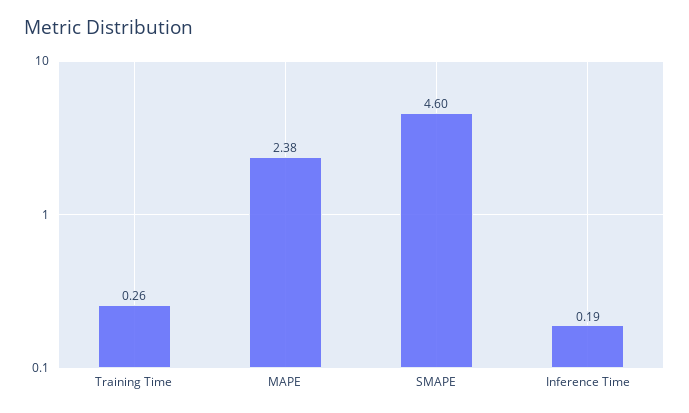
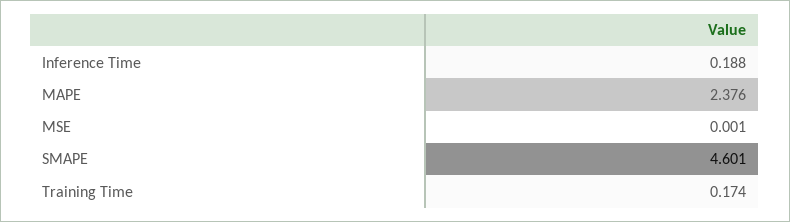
Training Time: 0.26 -> 0.174
MSE: none -> 0.001

